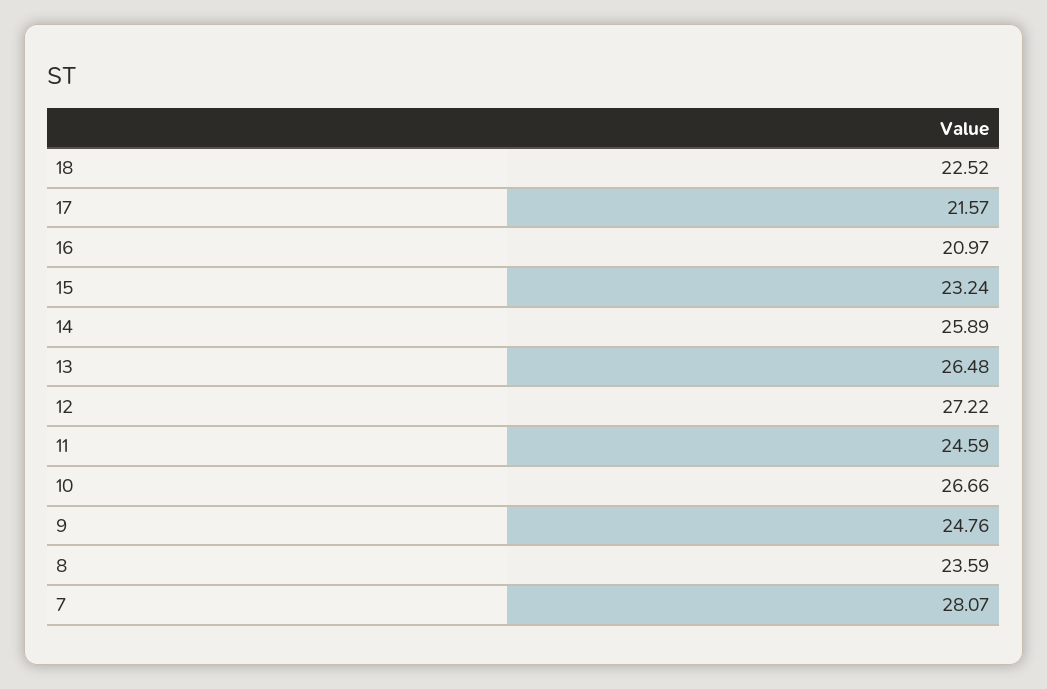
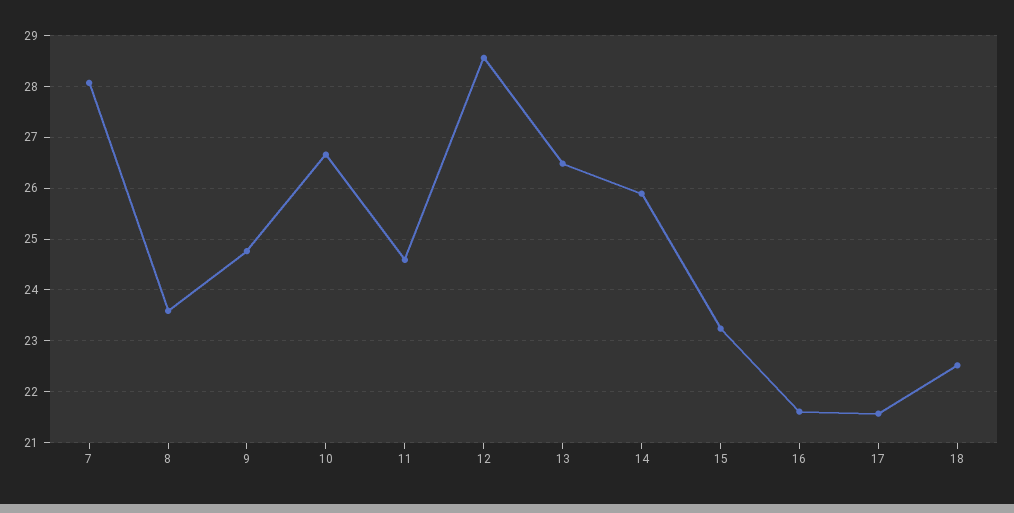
16: 20.97 -> 21.6
12: 27.22 -> 28.6

